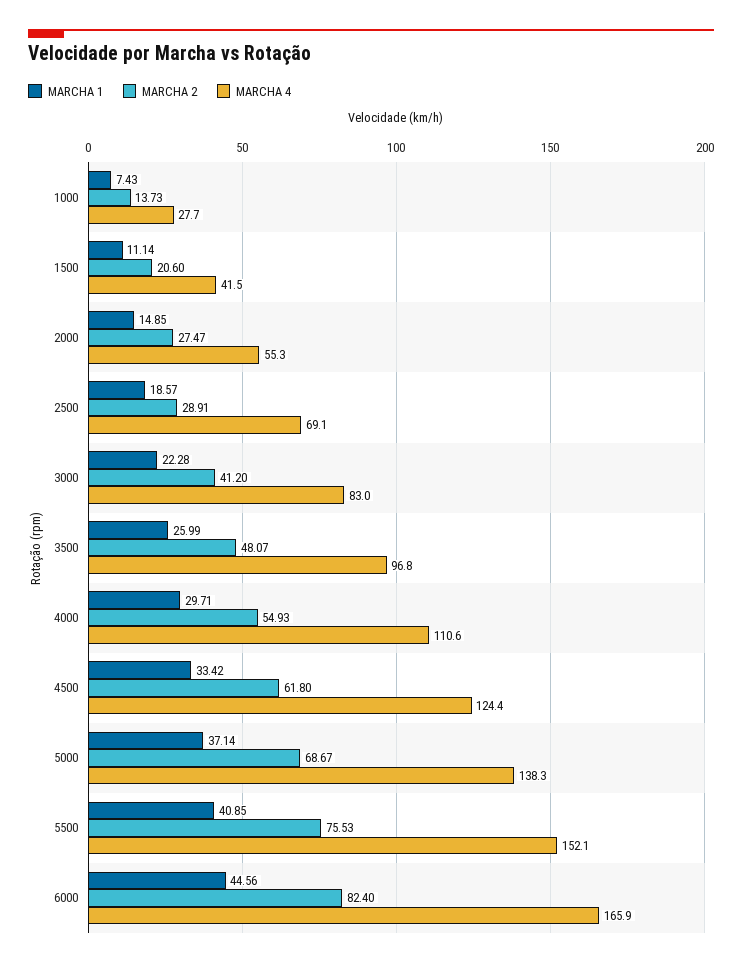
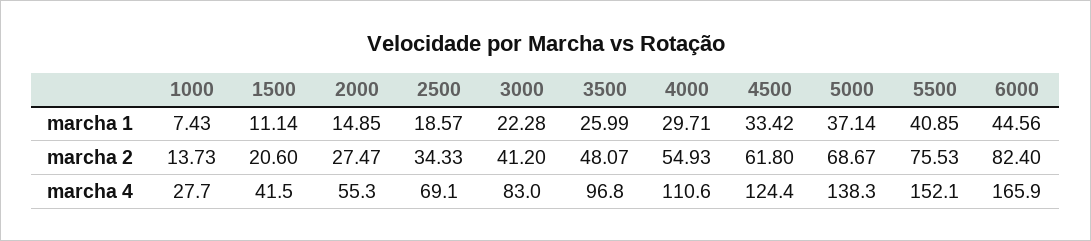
MARCHA 2, 2500: 28.91 -> 34.33

